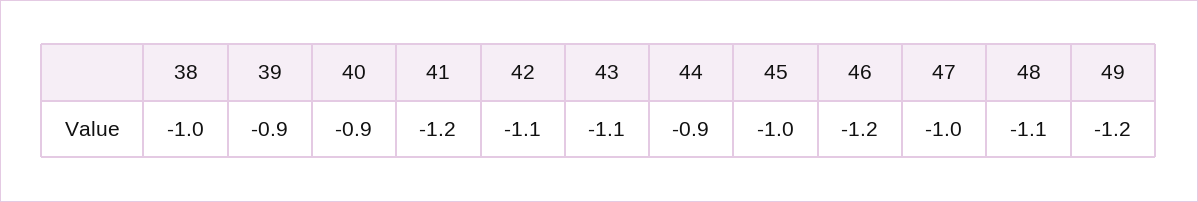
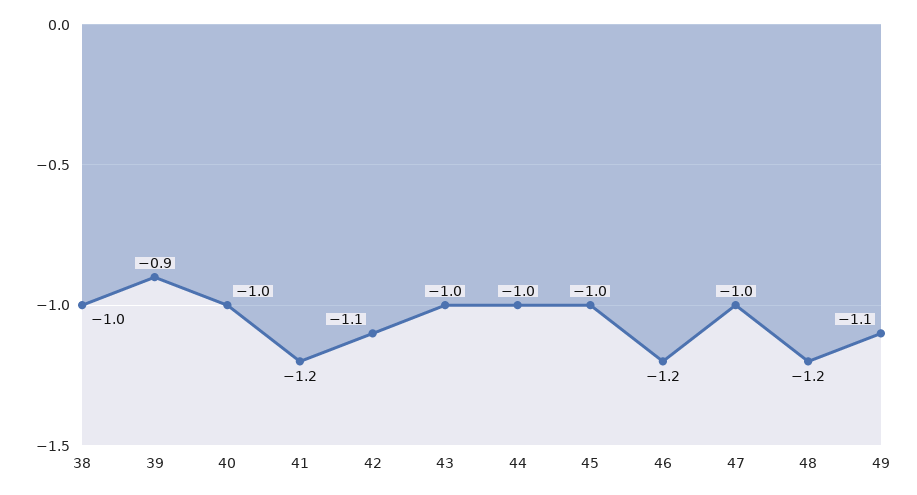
40: -0.9 -> -1
43: -1.1 -> -1
44: -0.9 -> -1
48: -1.1 -> -1.2
49: -1.2 -> -1.1

